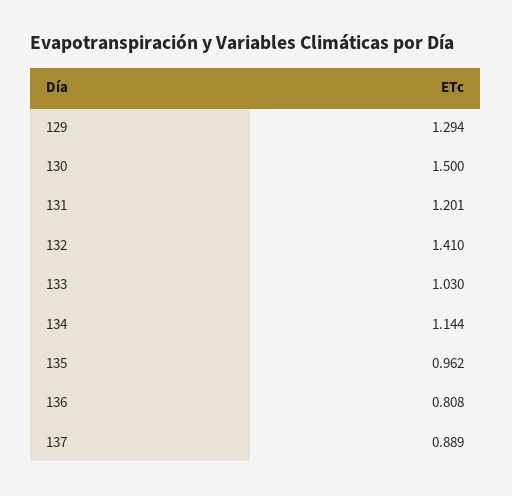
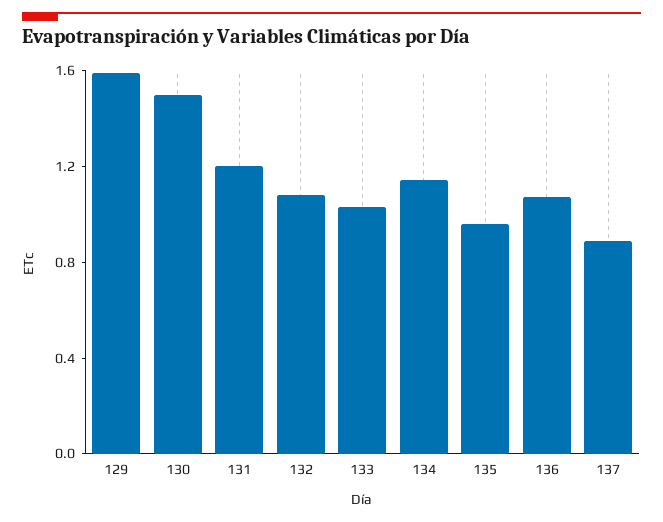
129: 1.294 -> 1.6
132: 1.41 -> 1.1
136: 0.808 -> 1.1

